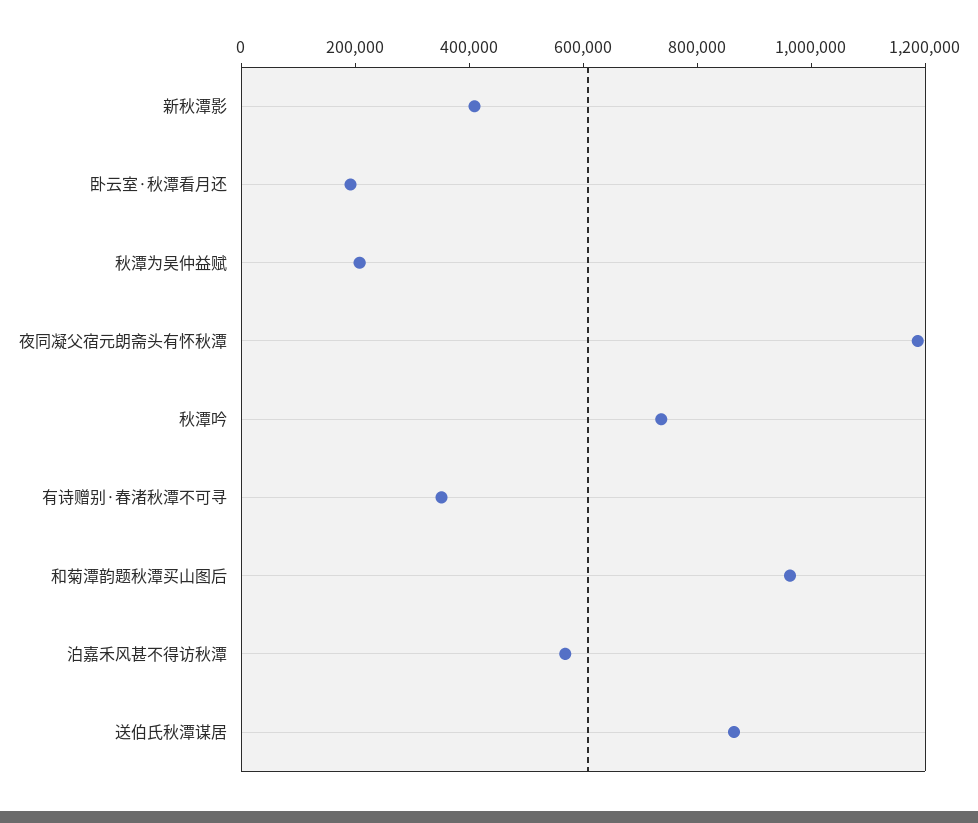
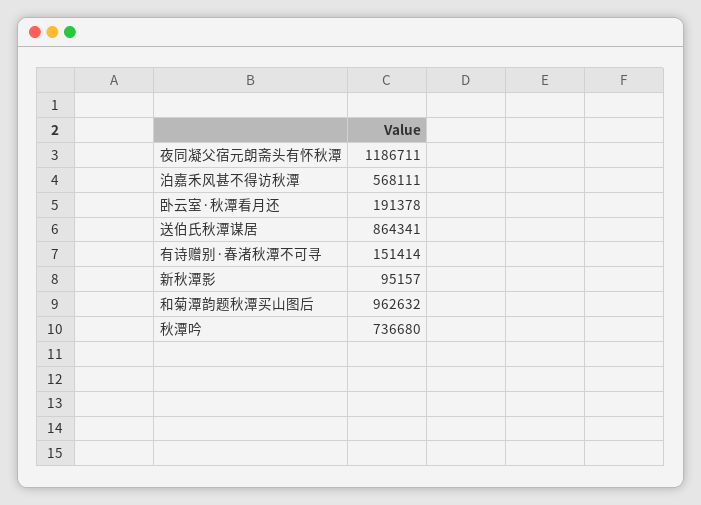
新秋潭影: 400000 -> 95157
秋潭为吴仲益赋: 200000 -> none
有诗赠别·春渚秋潭不可寻: 350000 -> 151414

